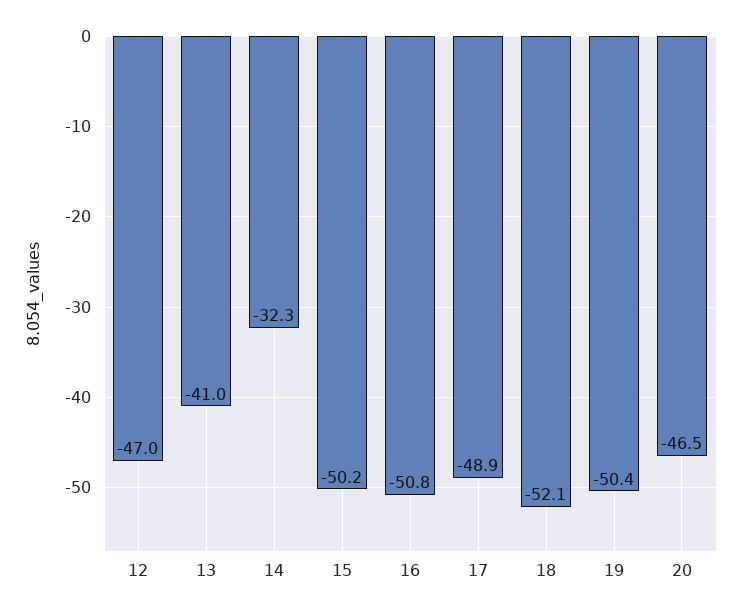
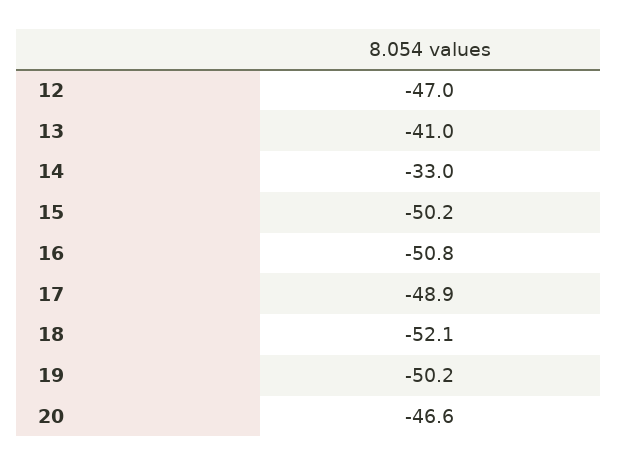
14: -32.3 -> -33
19: -50.4 -> -50.2
20: -46.5 -> -46.6

